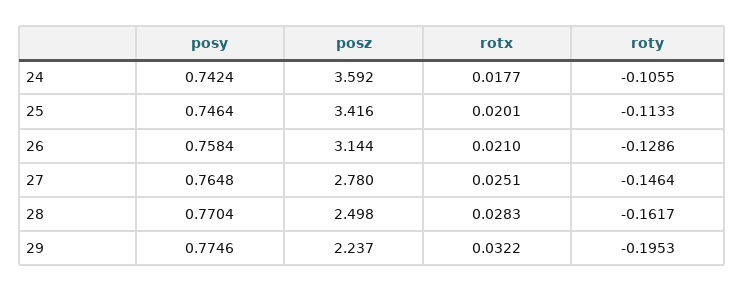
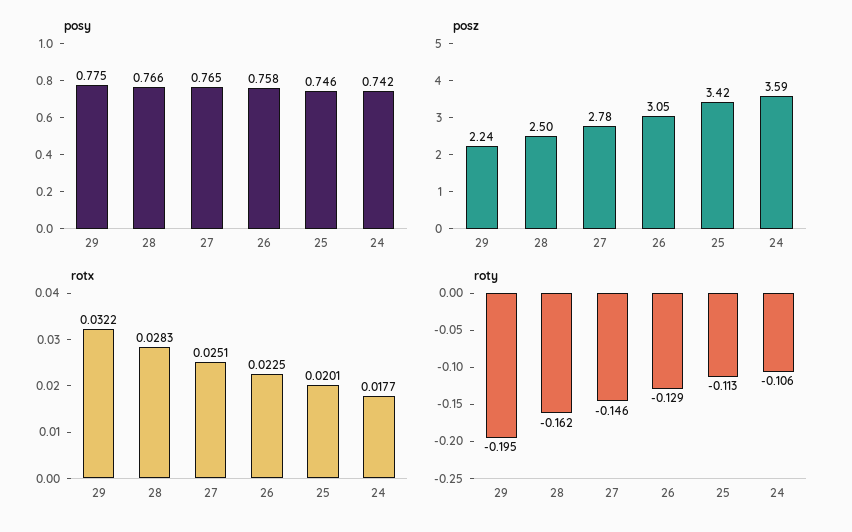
posz, 26: 3.144 -> 3.05
rotx, 26: 0.021 -> 0.0225
posy, 28: 0.7704 -> 0.766

